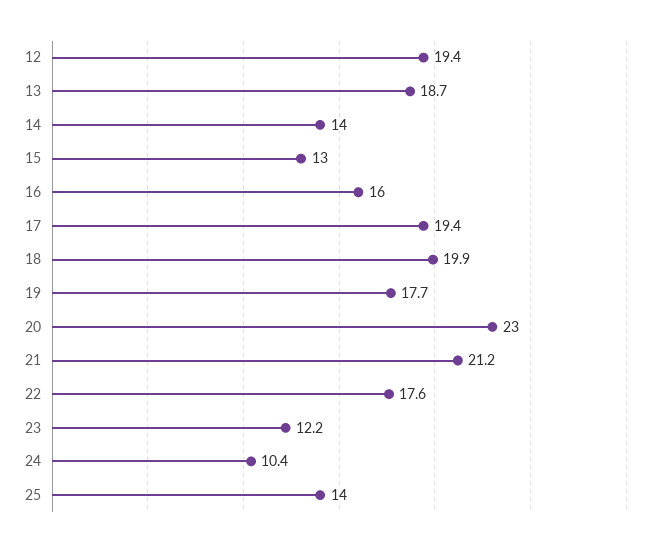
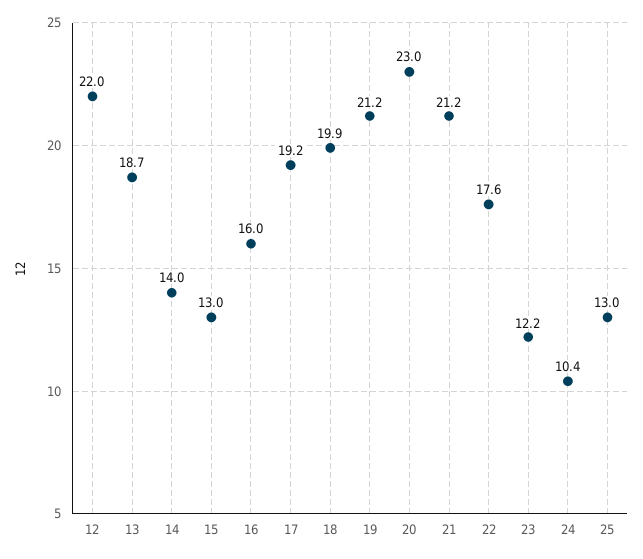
12: 19.4 -> 22
17: 19.4 -> 19.2
19: 17.7 -> 21.2
25: 14 -> 13

